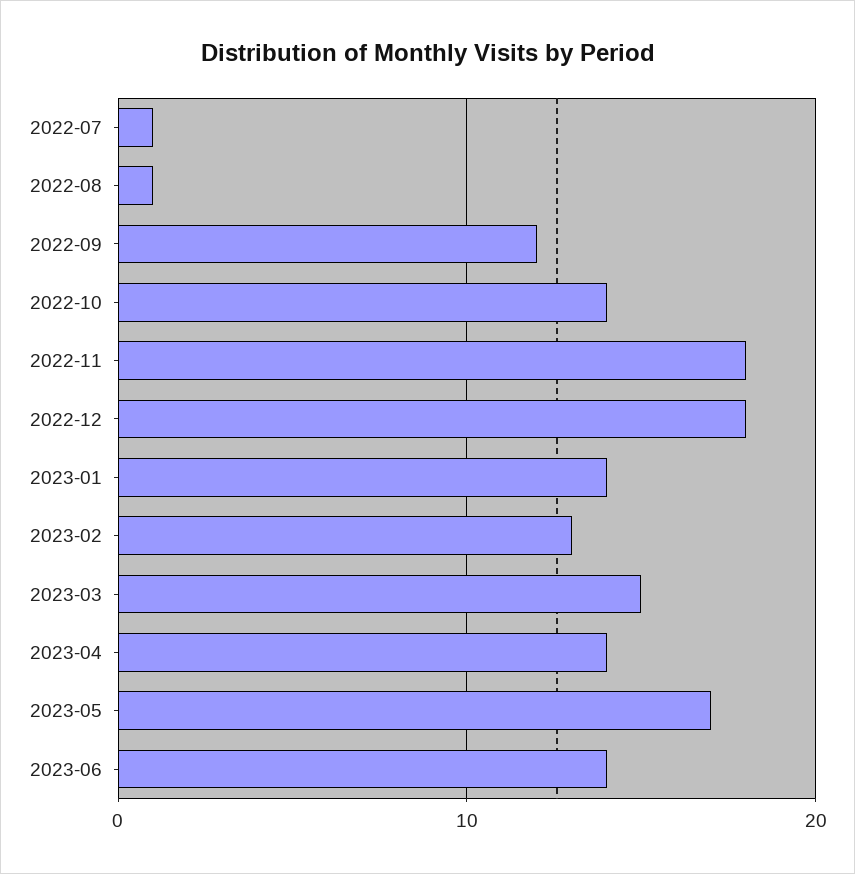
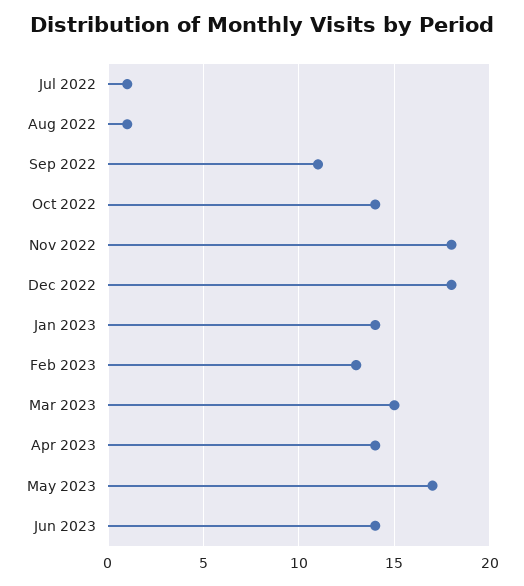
2022-09: 12 -> 11

